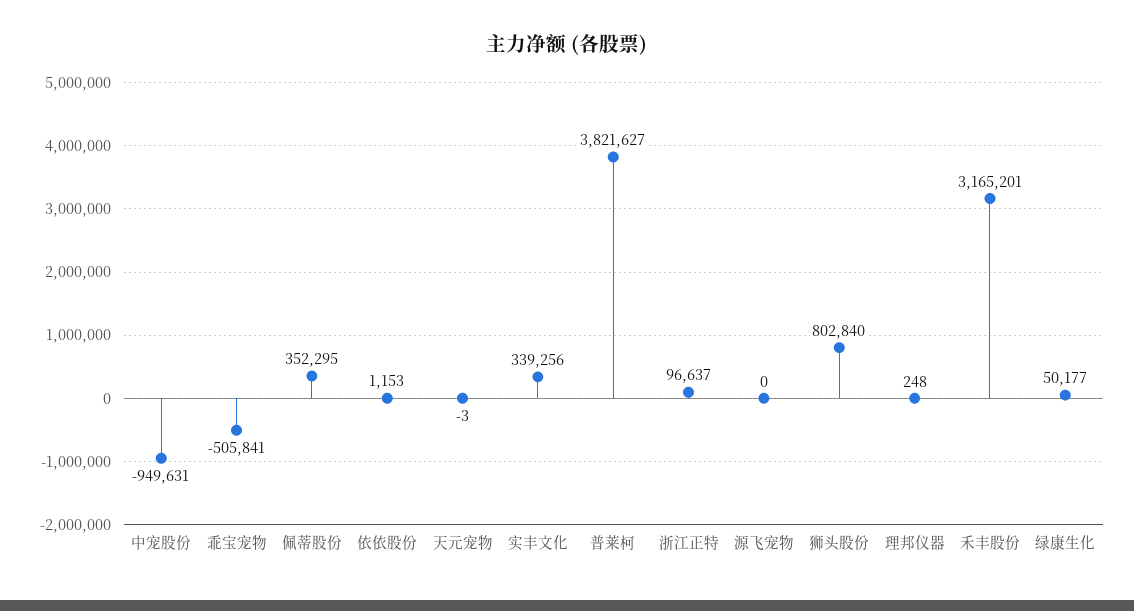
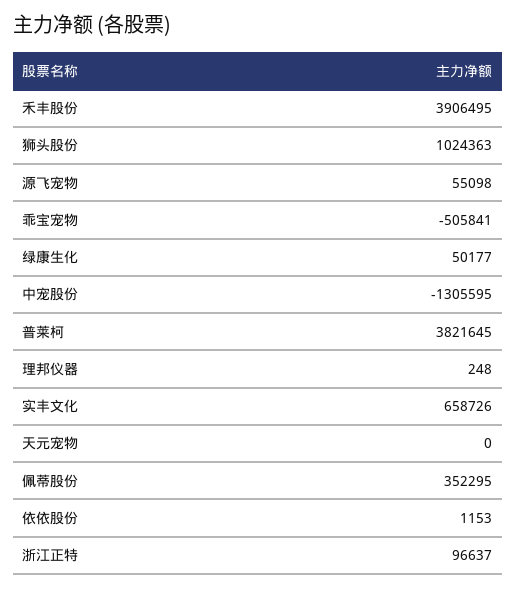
中宠股份: -949631 -> -1305595
天元宠物: -3 -> 0
实丰文化: 339256 -> 658726
普莱柯: 3821627 -> 3821645
源飞宠物: 0 -> 55098
狮头股份: 802840 -> 1024363
禾丰股份: 3165201 -> 3906495

